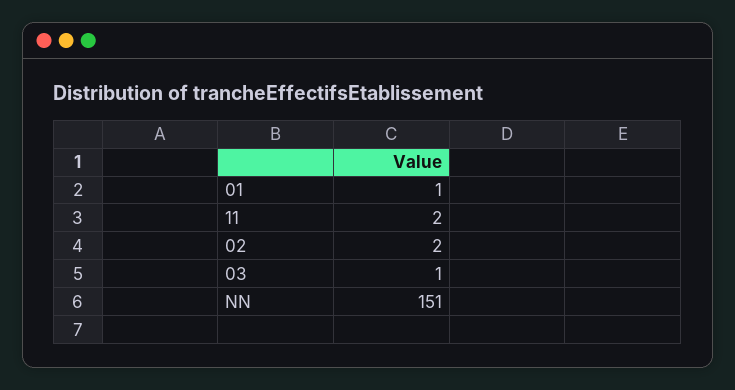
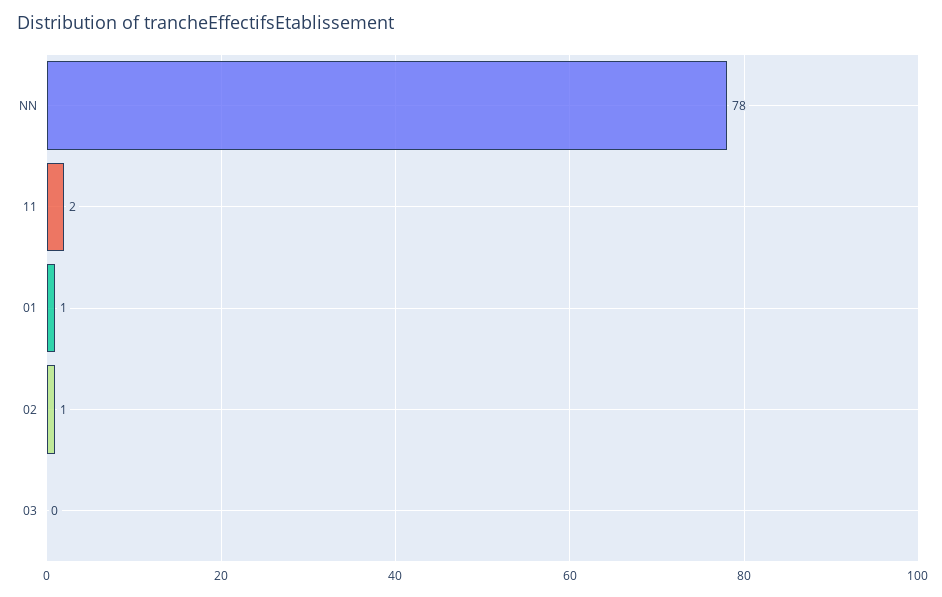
02: 2 -> 1
03: 1 -> 0
NN: 151 -> 78

